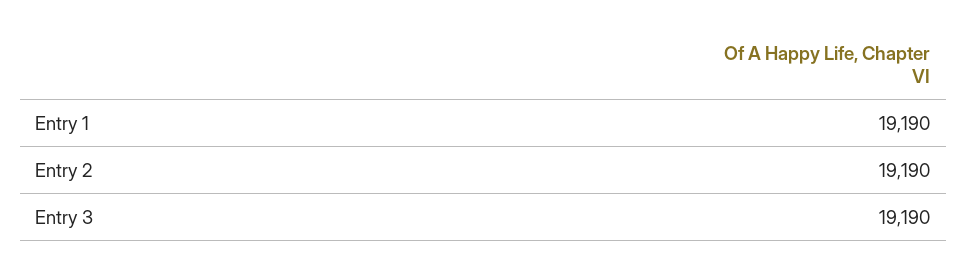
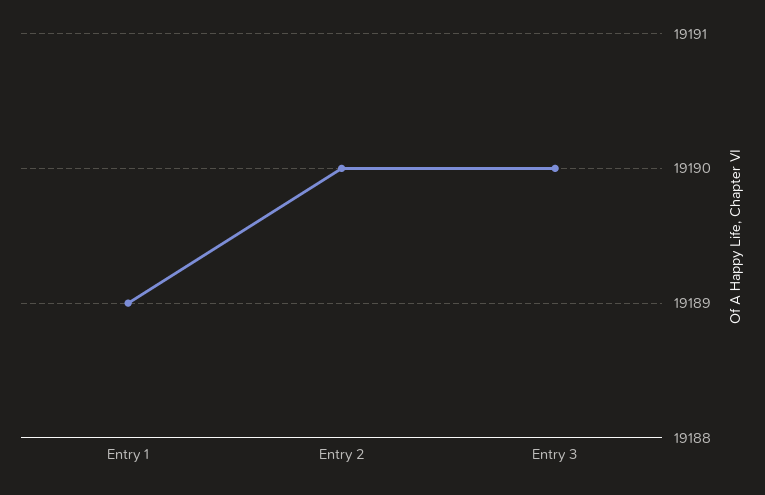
Entry 1: 19190 -> 19189

